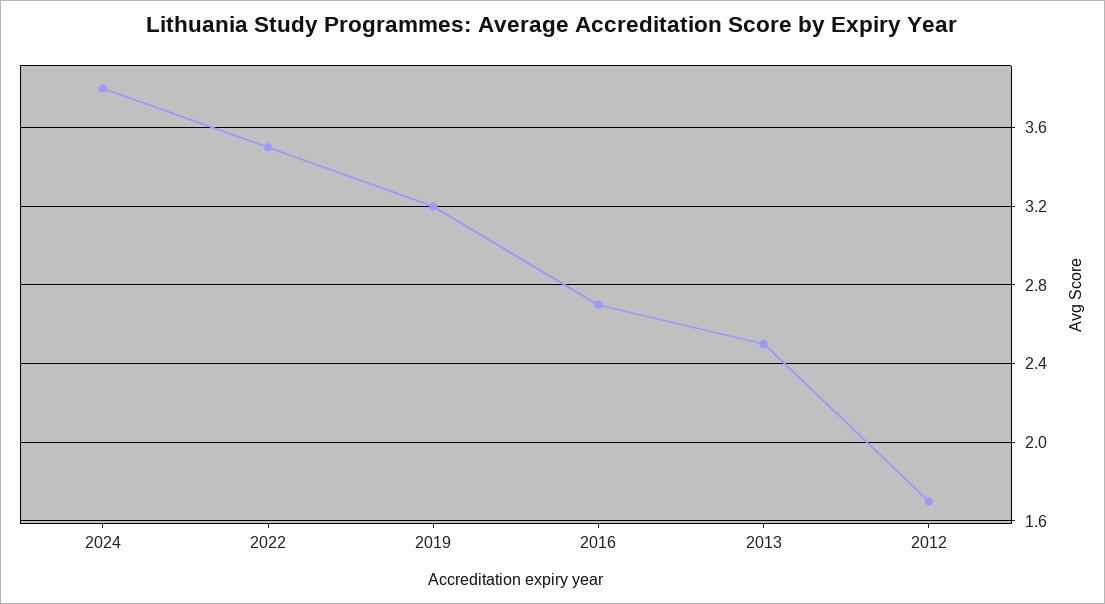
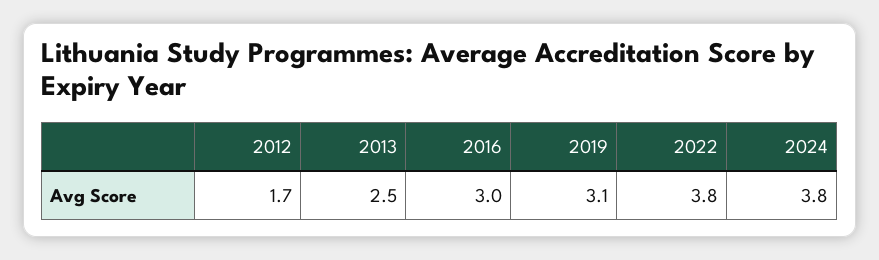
2022: 3.5 -> 3.8
2019: 3.2 -> 3.1
2016: 2.7 -> 3

